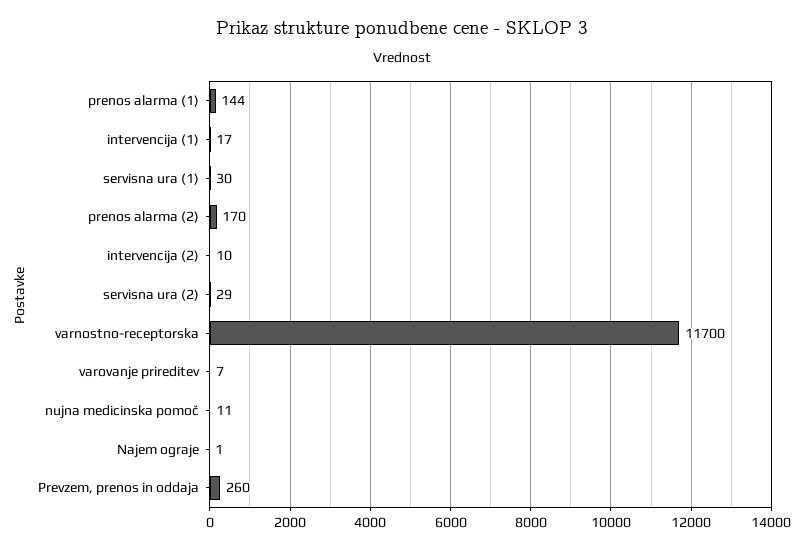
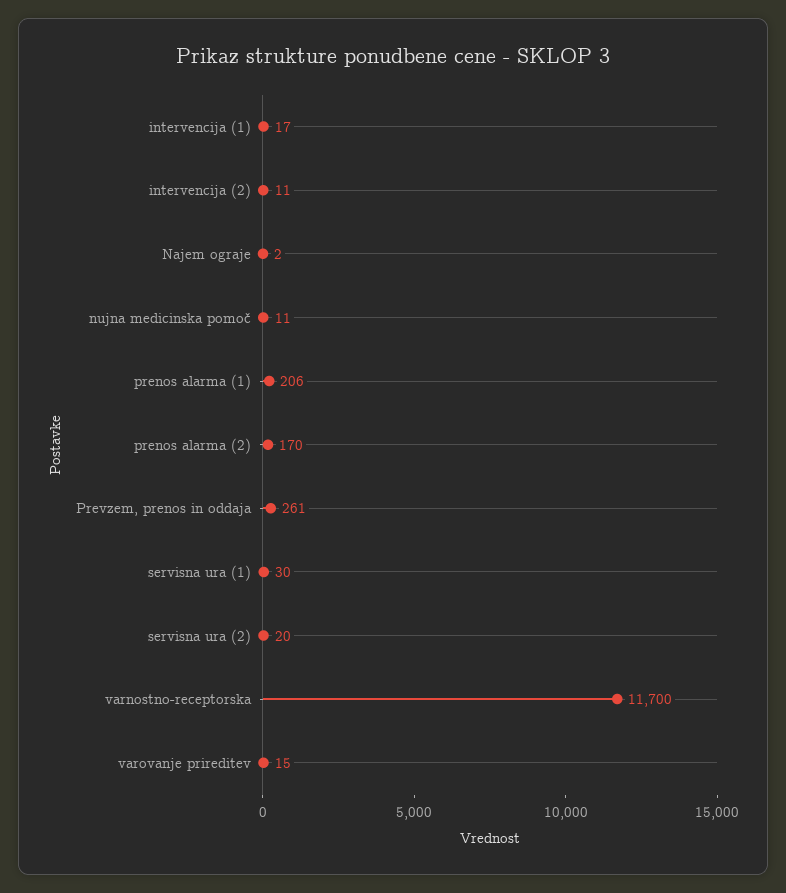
prenos alarma (1): 144 -> 206
intervencija (2): 10 -> 11
servisna ura (2): 29 -> 20
varovanje prireditev: 7 -> 15
Najem ograje: 1 -> 2
Prevzem, prenos in oddaja: 260 -> 261

